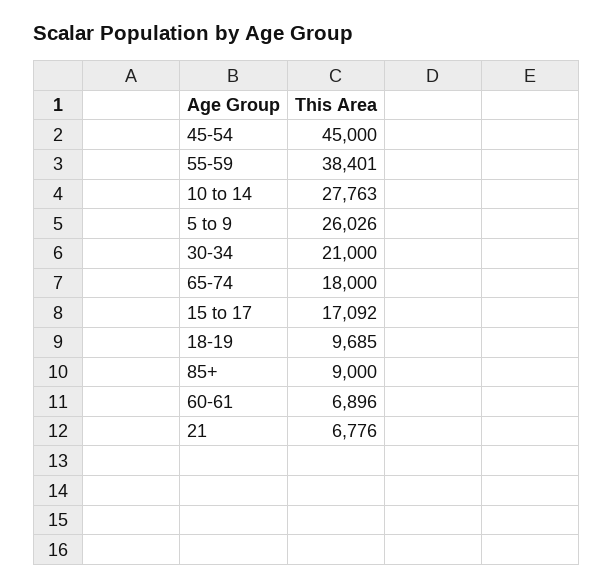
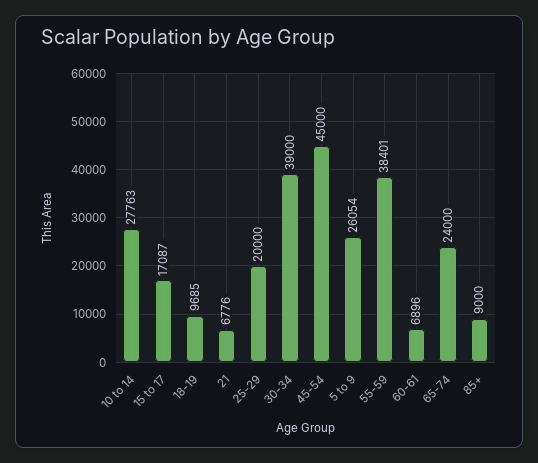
5 to 9: 26026 -> 26054
30-34: 21000 -> 39000
65-74: 18000 -> 24000
15 to 17: 17092 -> 17087
25-29: none -> 20000

